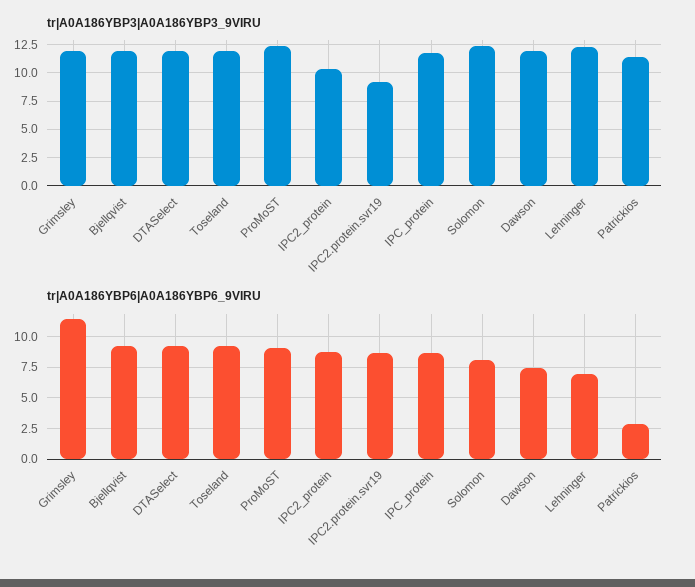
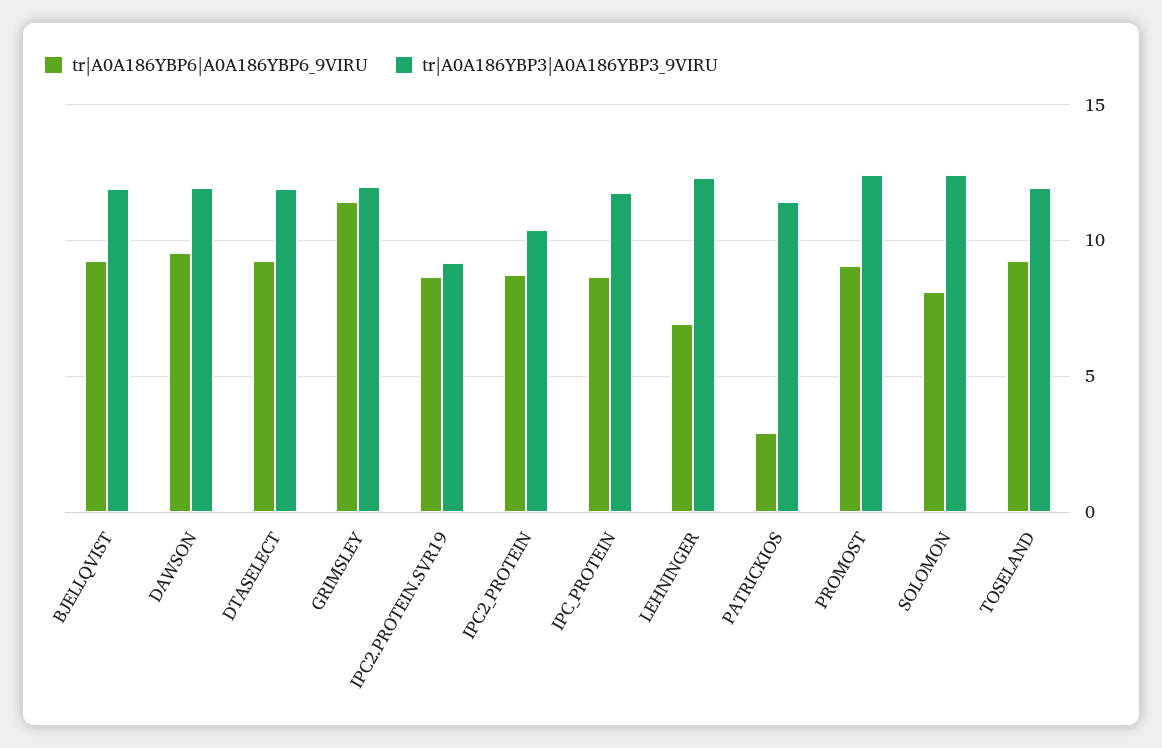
tr|A0A186YBP6|A0A186YBP6_9VIRU, Dawson: 7.5 -> 9.5

